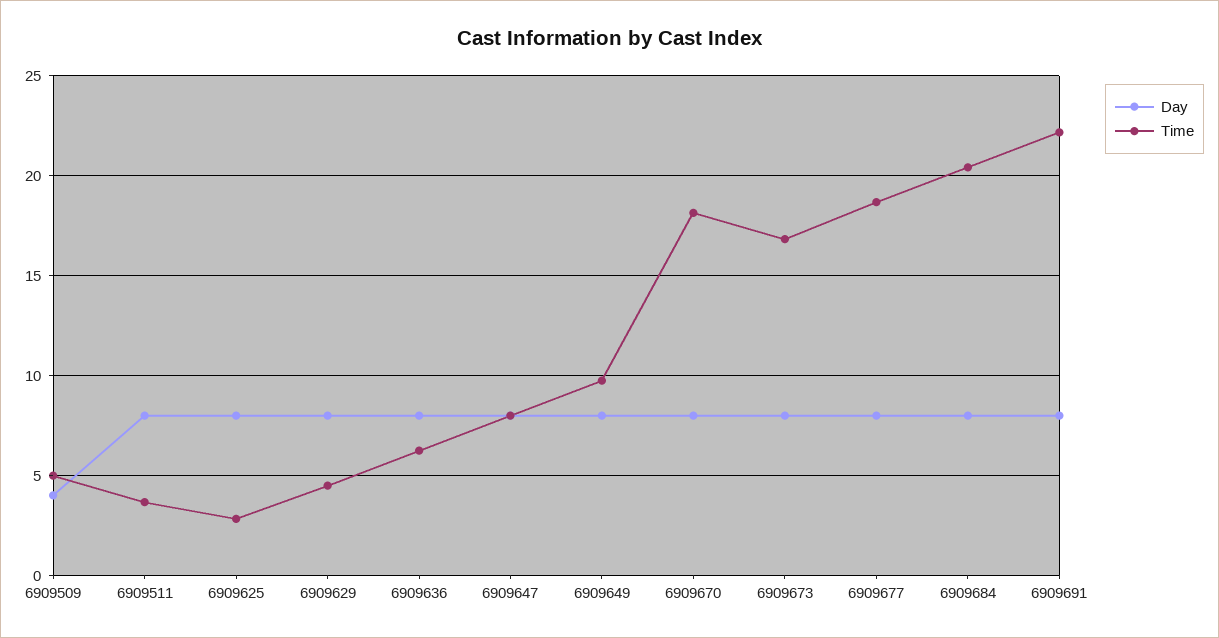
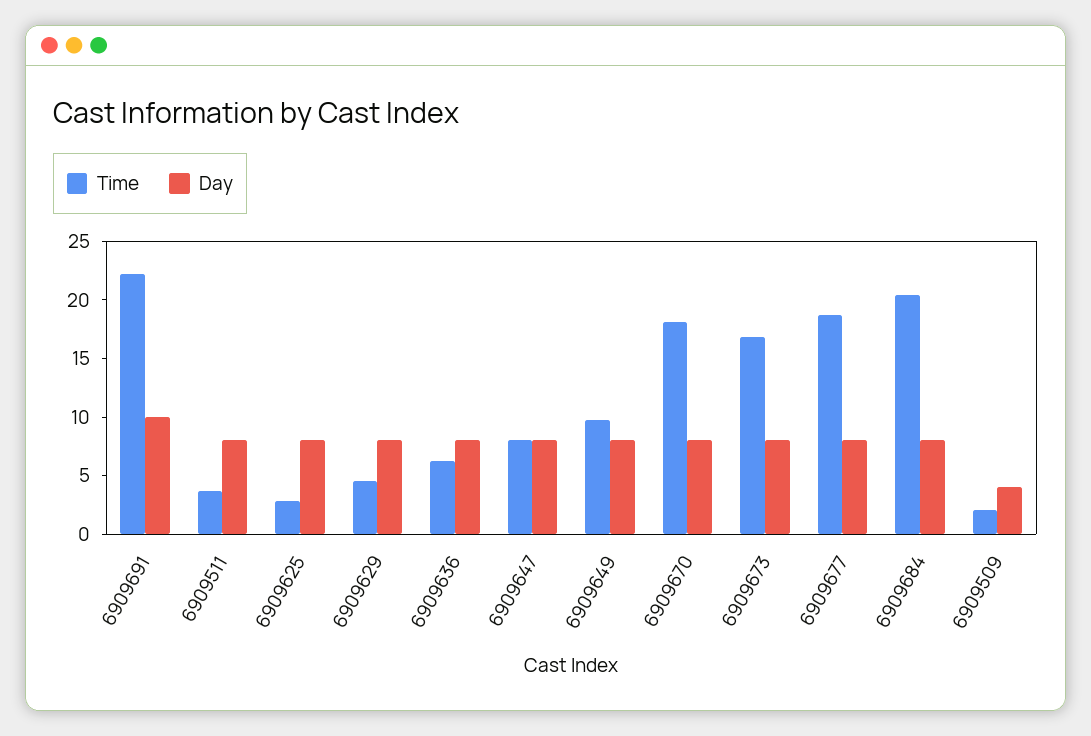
Time, 6909509: 5 -> 2
Day, 6909691: 8 -> 10

